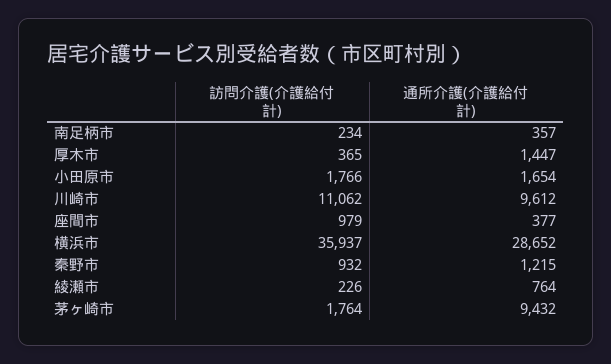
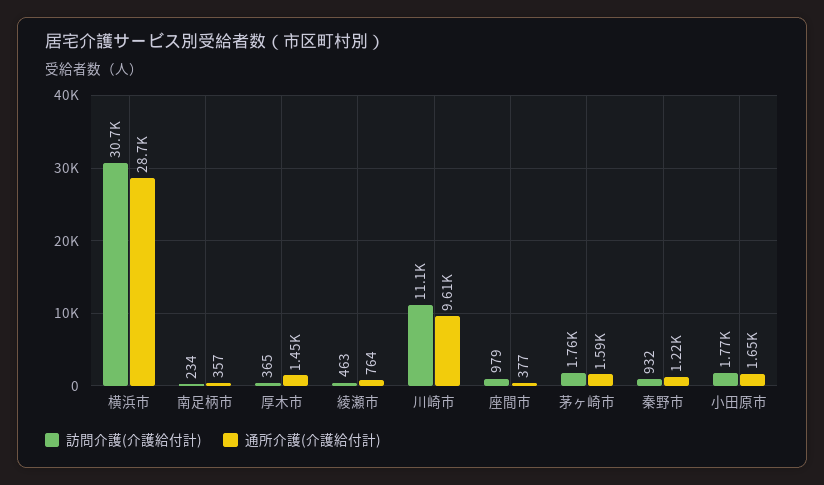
訪問介護(介護給付計), 横浜市: 35937 -> 30700
訪問介護(介護給付計), 綾瀬市: 226 -> 463
通所介護(介護給付計), 茅ヶ崎市: 9432 -> 1590

